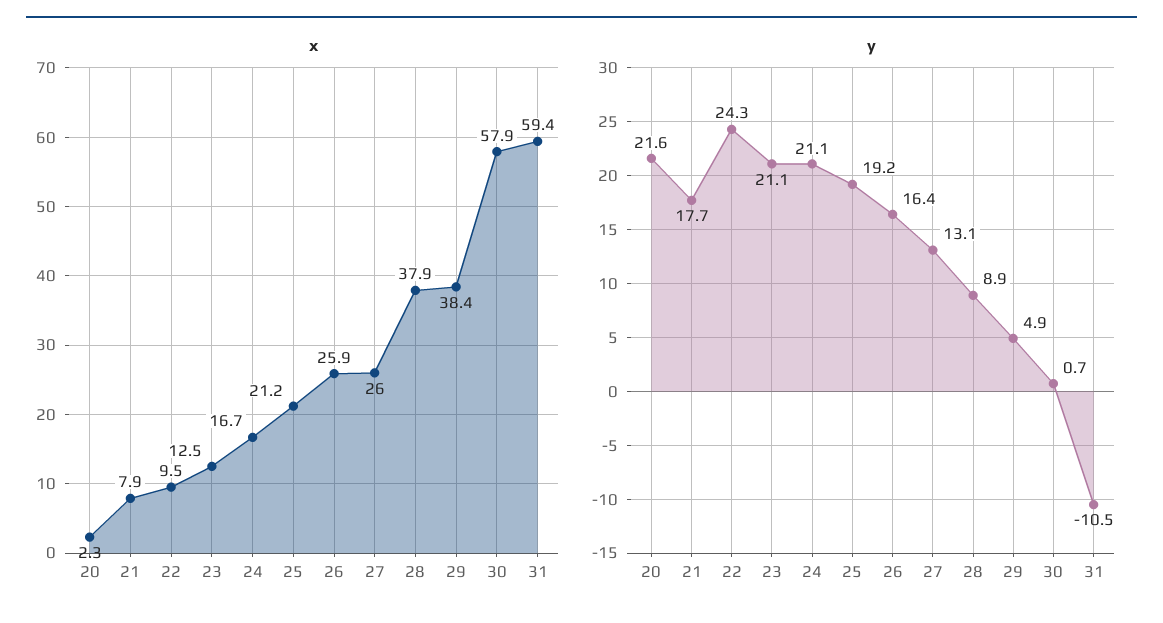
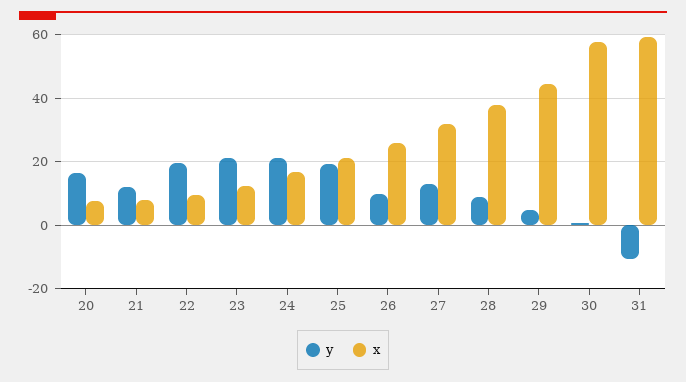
x, 20: 2.3 -> 8
x, 27: 26 -> 32
x, 29: 38.4 -> 44
y, 20: 21.6 -> 16
y, 21: 17.7 -> 12
y, 22: 24.3 -> 20
y, 26: 16.4 -> 10

